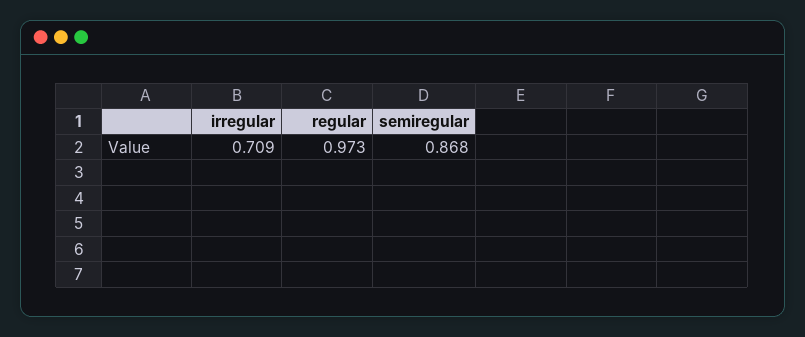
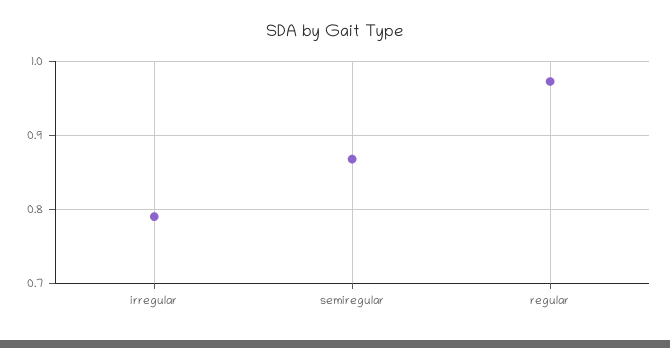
irregular: 0.709 -> 0.79

